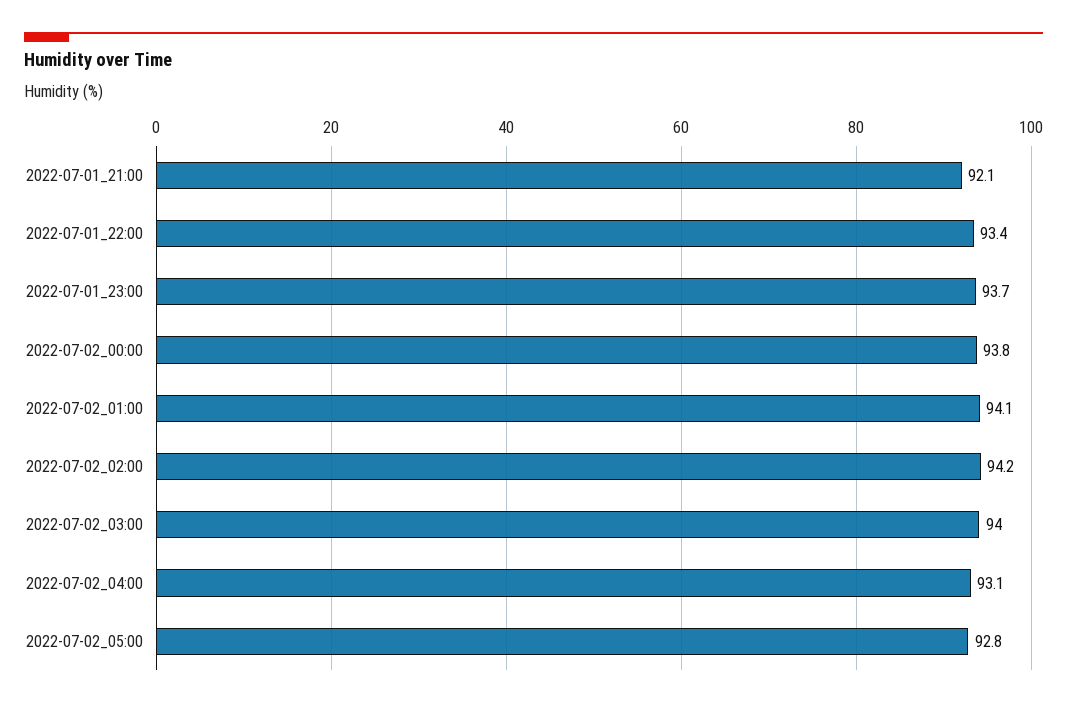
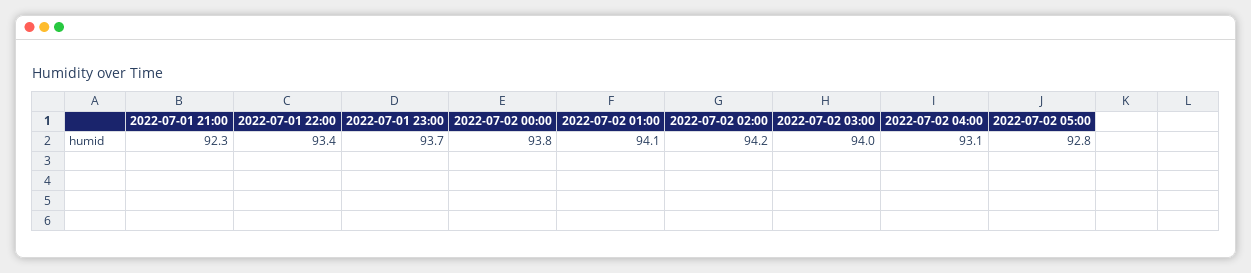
2022-07-01_21:00: 92.1 -> 92.3

